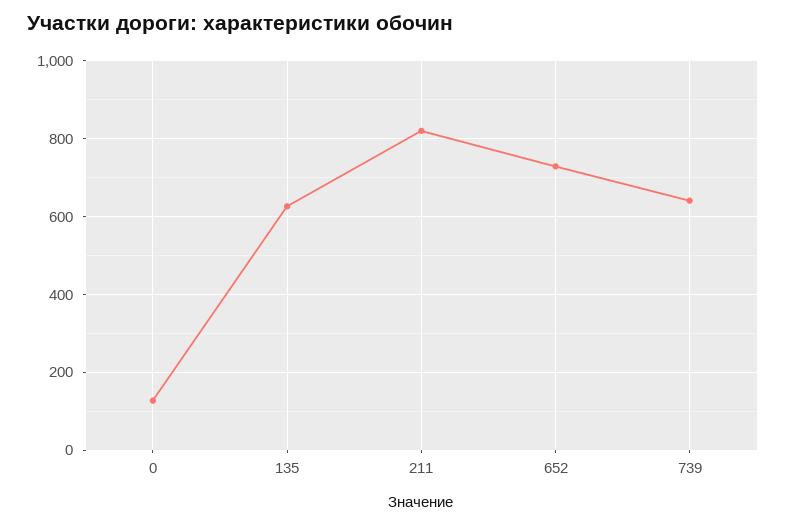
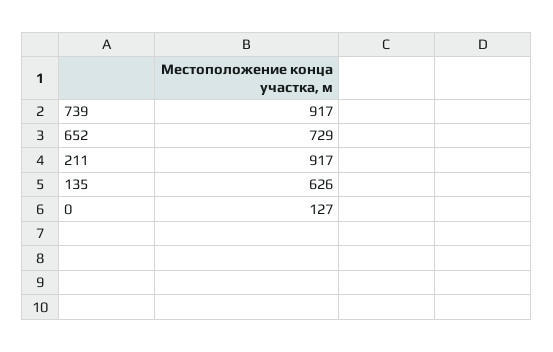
211: 820 -> 917
739: 640 -> 917

